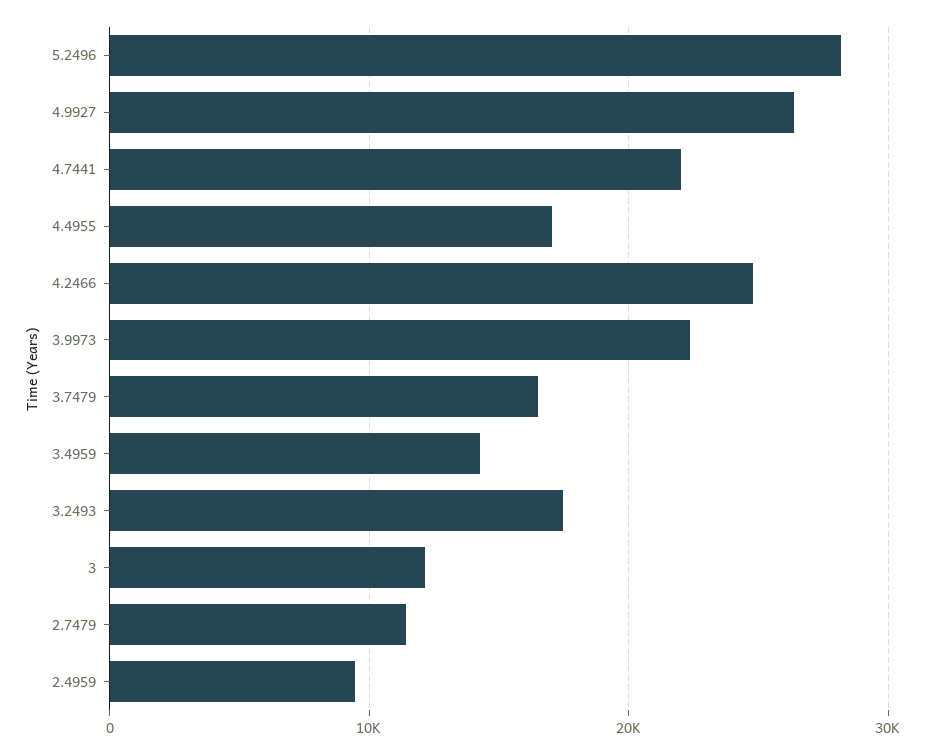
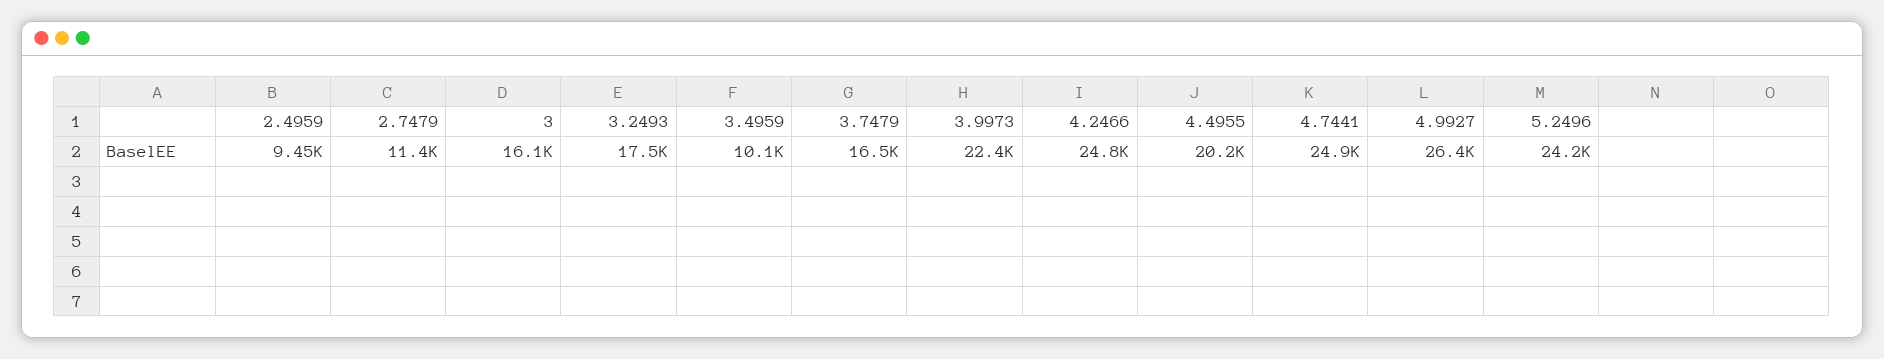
5.2496: 28000 -> 24200
4.7441: 22000 -> 24900
4.4955: 17000 -> 20200
3.4959: 14000 -> 10100
3: 12000 -> 16100

